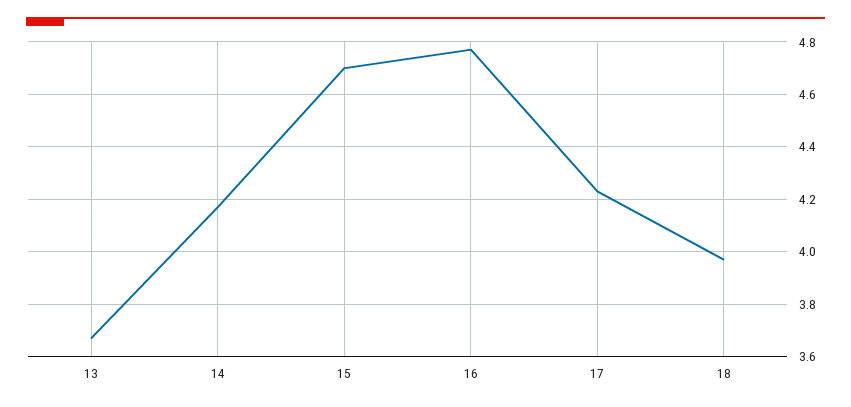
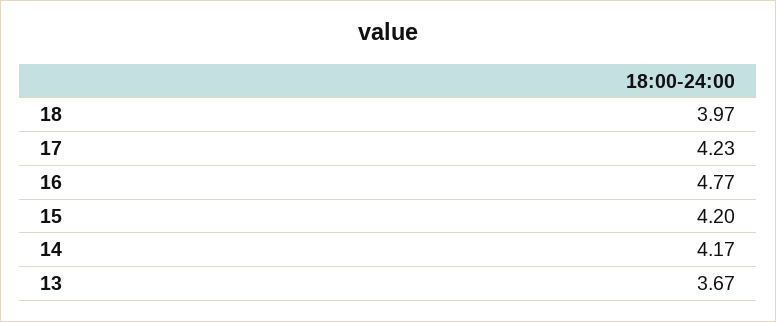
15: 4.7 -> 4.2

